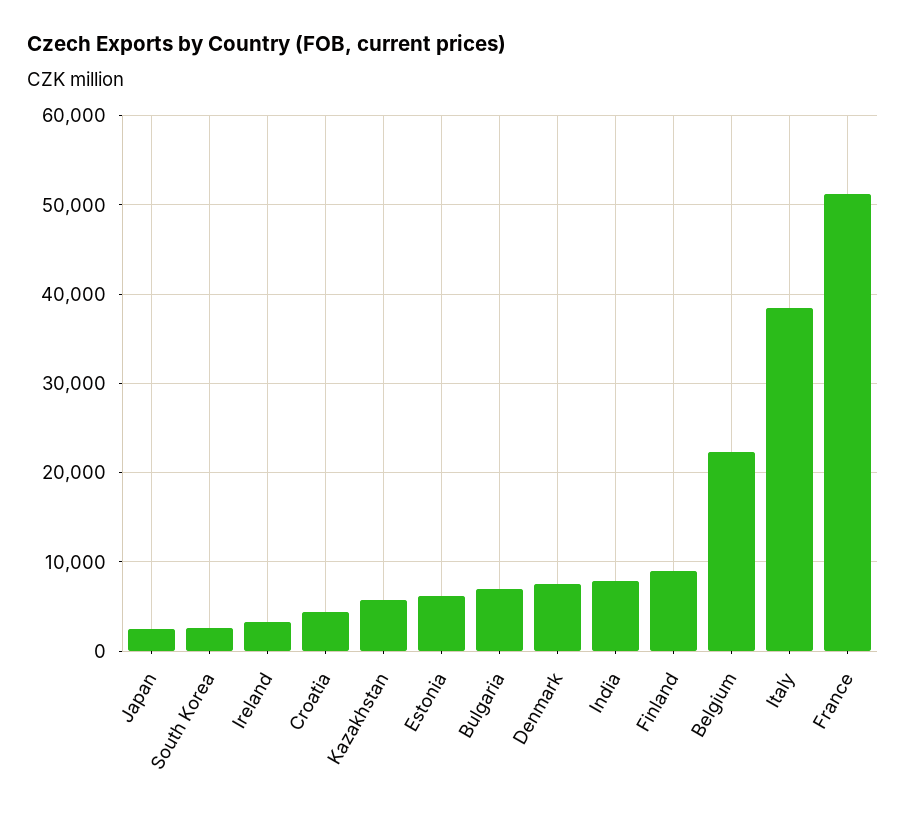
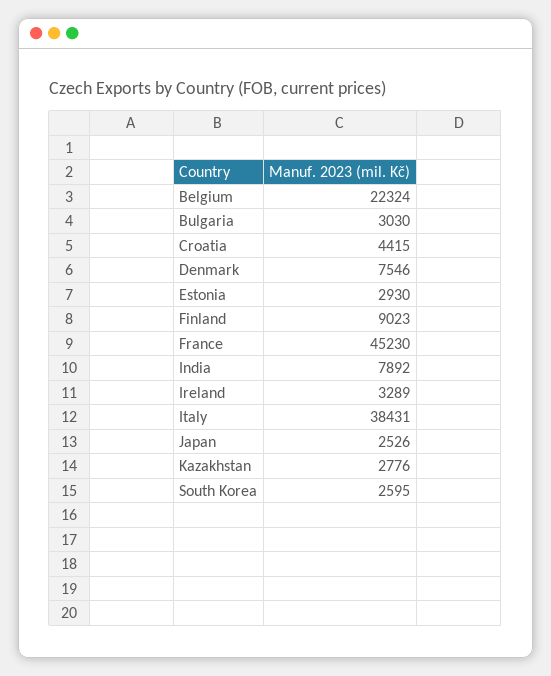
Kazakhstan: 6000 -> 2776
Estonia: 6000 -> 2930
Bulgaria: 7000 -> 3030
France: 51000 -> 45230

